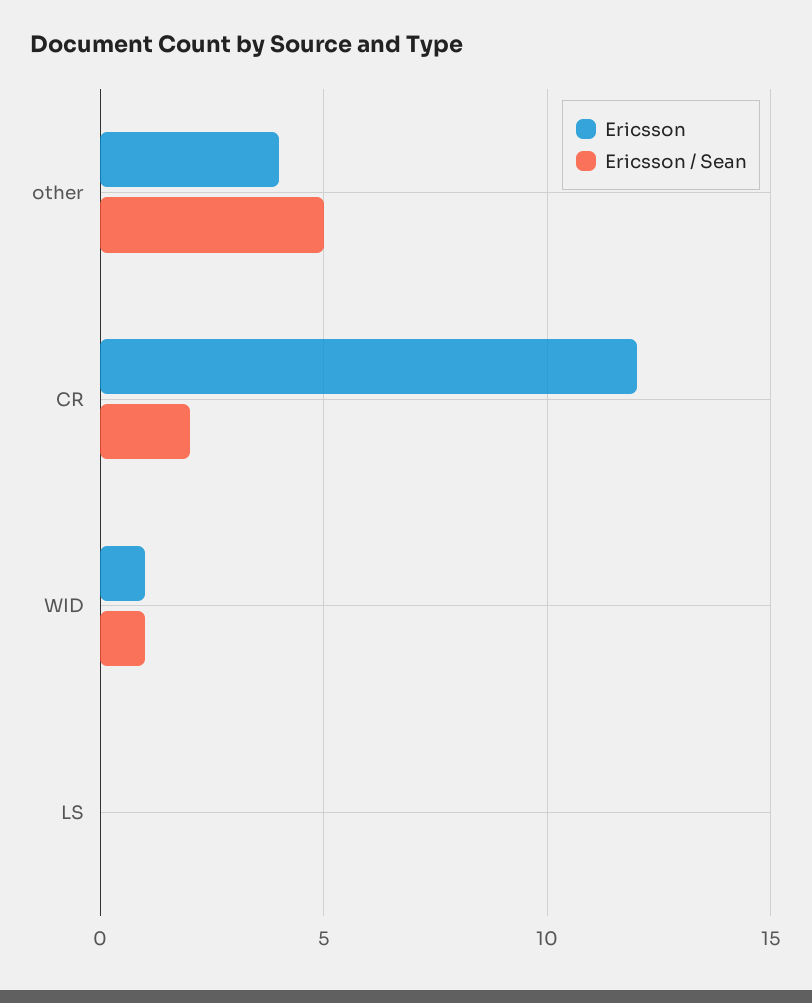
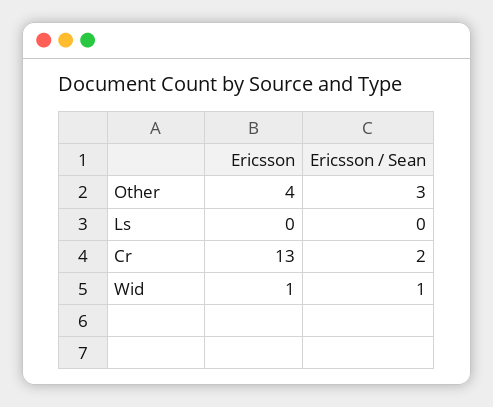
Ericsson / Sean, other: 5 -> 3
Ericsson, CR: 12 -> 13

